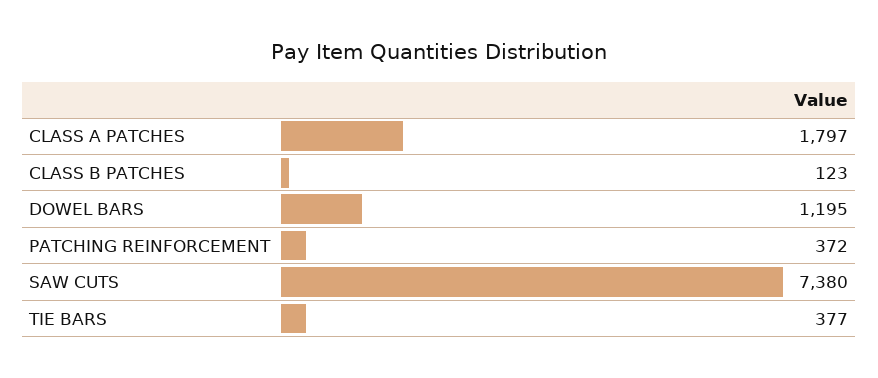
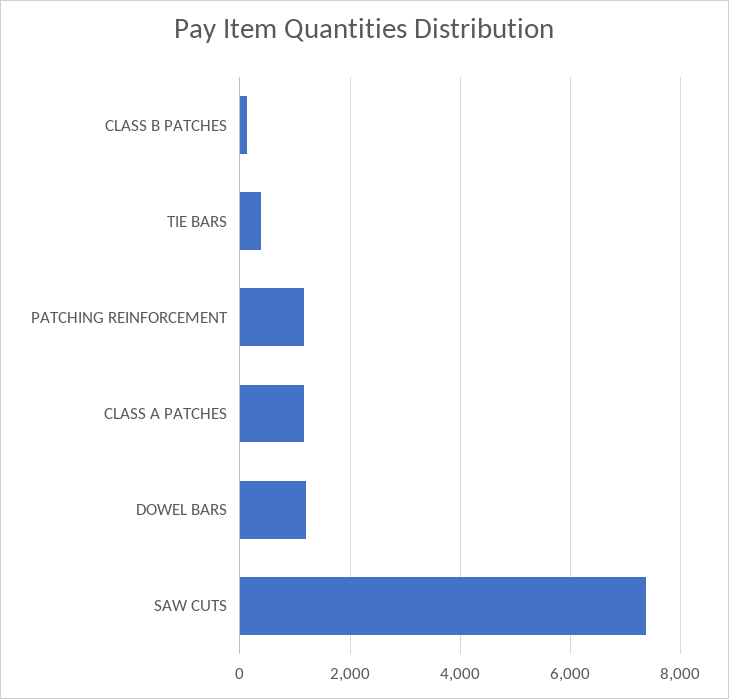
CLASS A PATCHES: 1797 -> 1200
PATCHING REINFORCEMENT: 372 -> 1200

